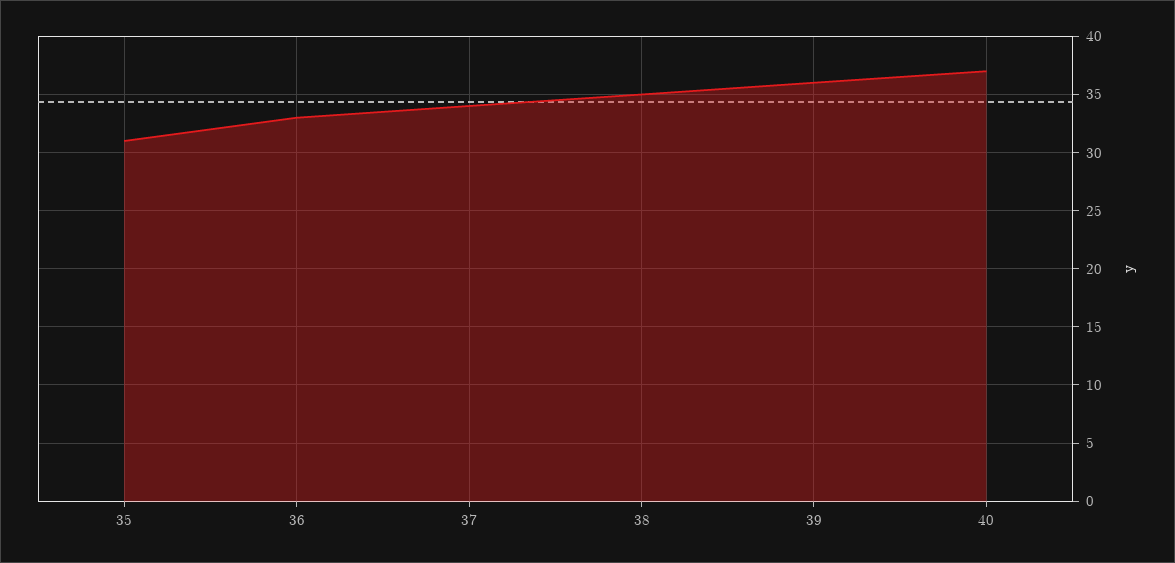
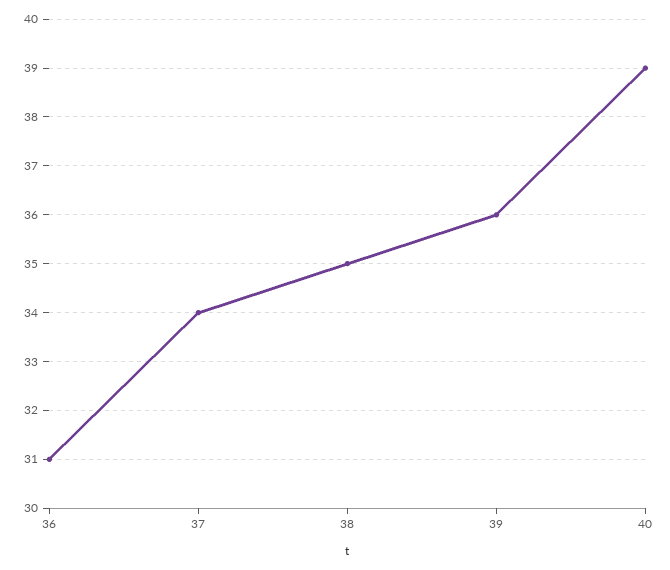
35: 31 -> none
36: 33 -> 31
40: 37 -> 39

